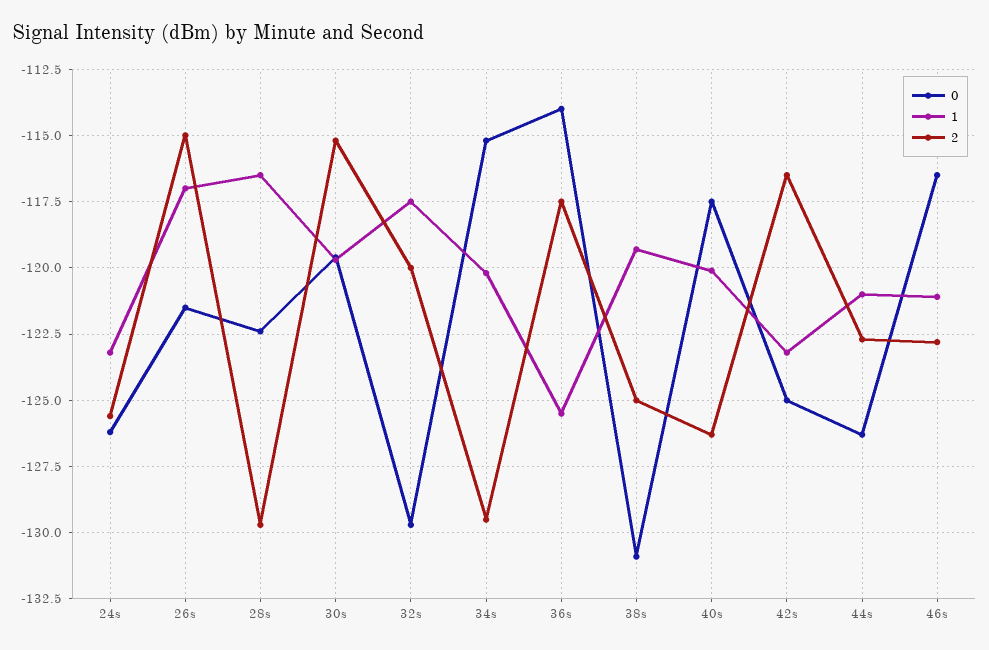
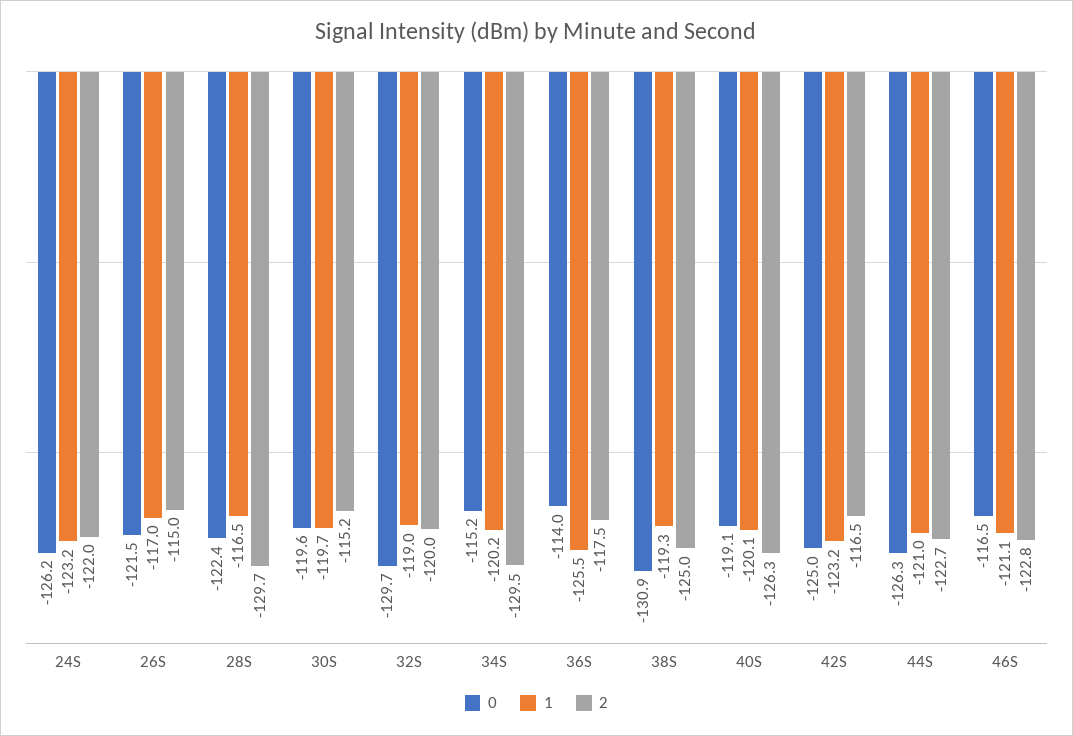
2, 24s: -125.5 -> -122
1, 32s: -117.5 -> -119
0, 40s: -117.5 -> -119.1

